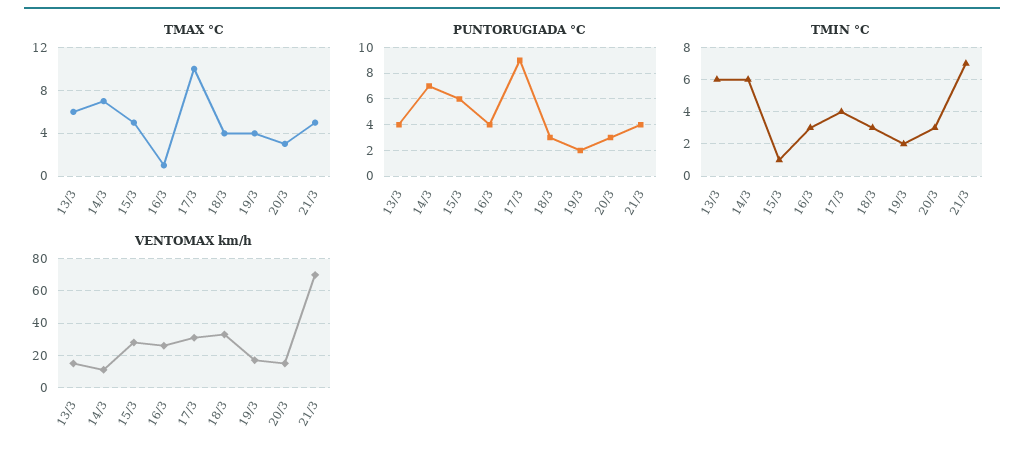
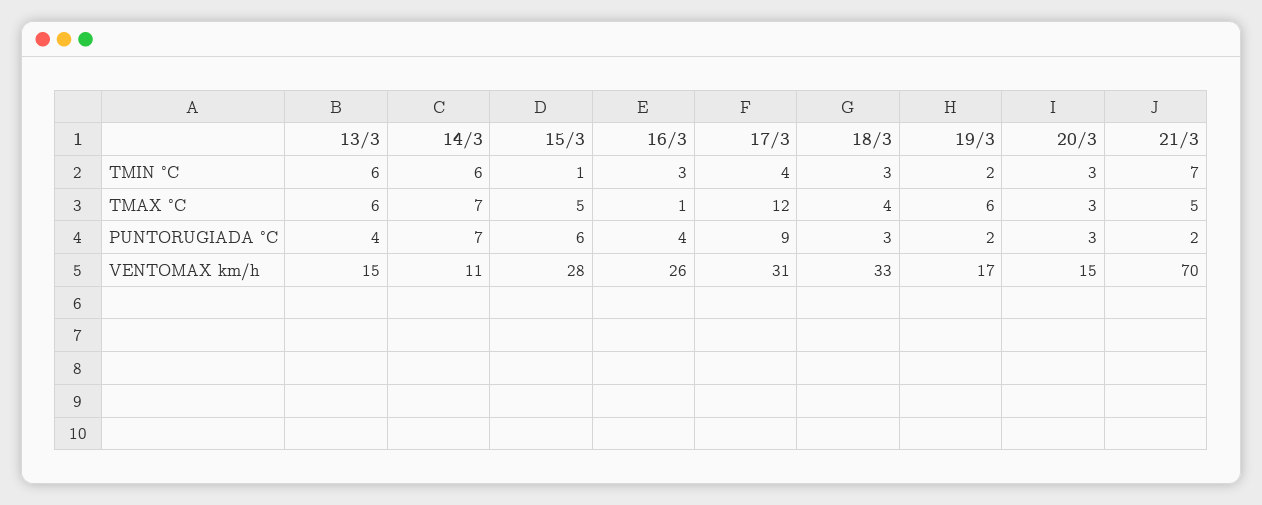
TMAX °C, 17/3: 10 -> 12
TMAX °C, 19/3: 4 -> 6
PUNTORUGIADA °C, 21/3: 4 -> 2

